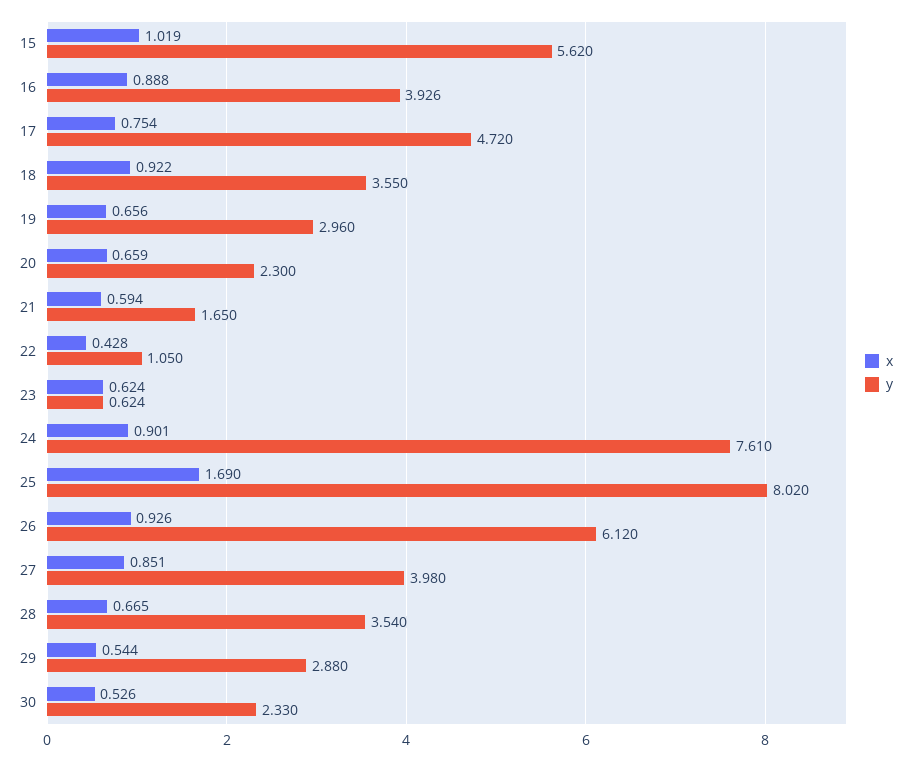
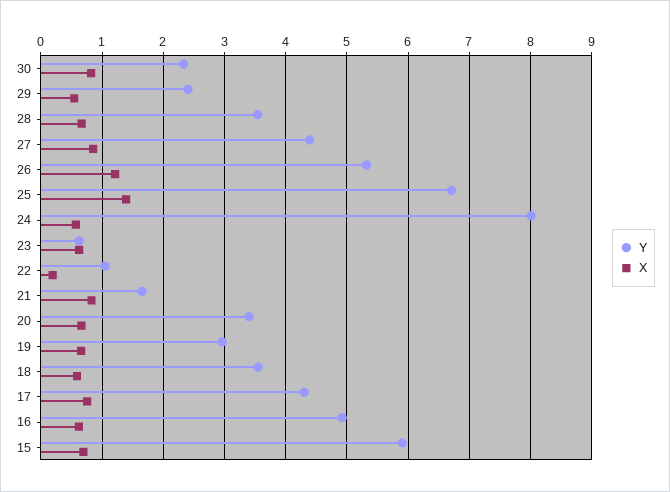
x, 15: 1.019 -> 0.7
y, 15: 5.62 -> 5.9
x, 16: 0.888 -> 0.6
y, 16: 3.926 -> 4.9
y, 17: 4.72 -> 4.3
x, 18: 0.922 -> 0.6
y, 20: 2.3 -> 3.4
x, 21: 0.594 -> 0.8
x, 22: 0.428 -> 0.2
x, 24: 0.901 -> 0.6
y, 24: 7.61 -> 8
x, 25: 1.69 -> 1.4
y, 25: 8.02 -> 6.7
x, 26: 0.926 -> 1.2
y, 26: 6.12 -> 5.3
y, 27: 3.98 -> 4.4
y, 29: 2.88 -> 2.4
x, 30: 0.526 -> 0.8

